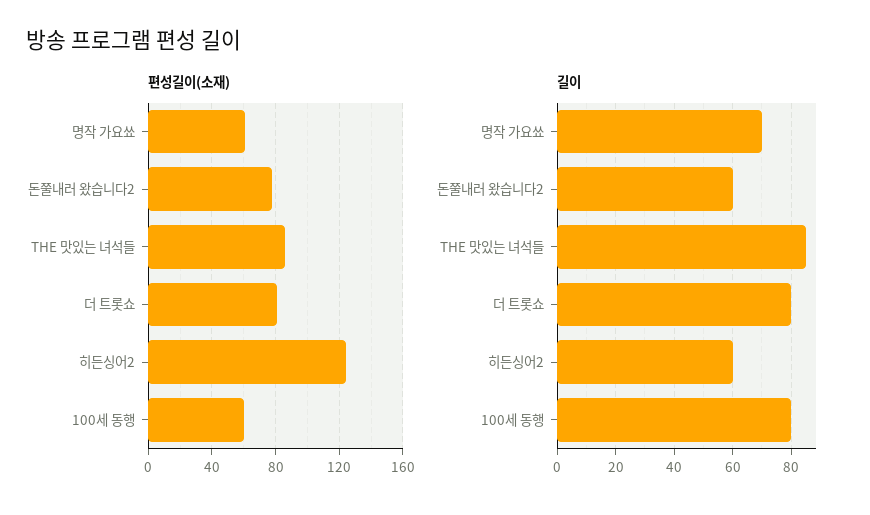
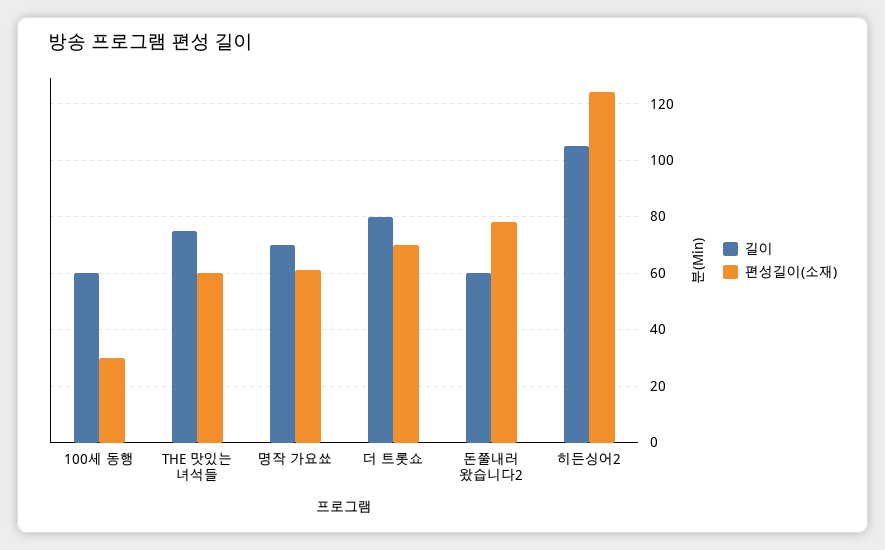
편성길이(소재), THE 맛있는 녀석들: 85 -> 60
편성길이(소재), 더 트롯쇼: 80 -> 70
편성길이(소재), 100세 동행: 60 -> 30
길이, THE 맛있는 녀석들: 85 -> 75
길이, 히든싱어2: 60 -> 105
길이, 100세 동행: 80 -> 60

